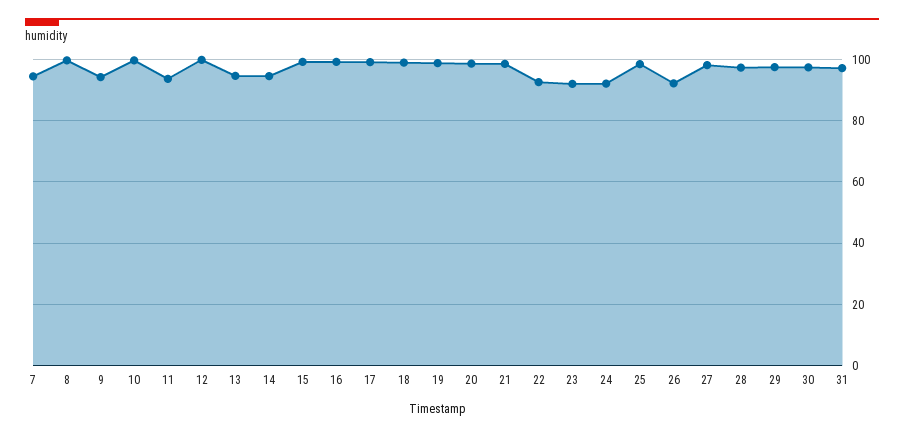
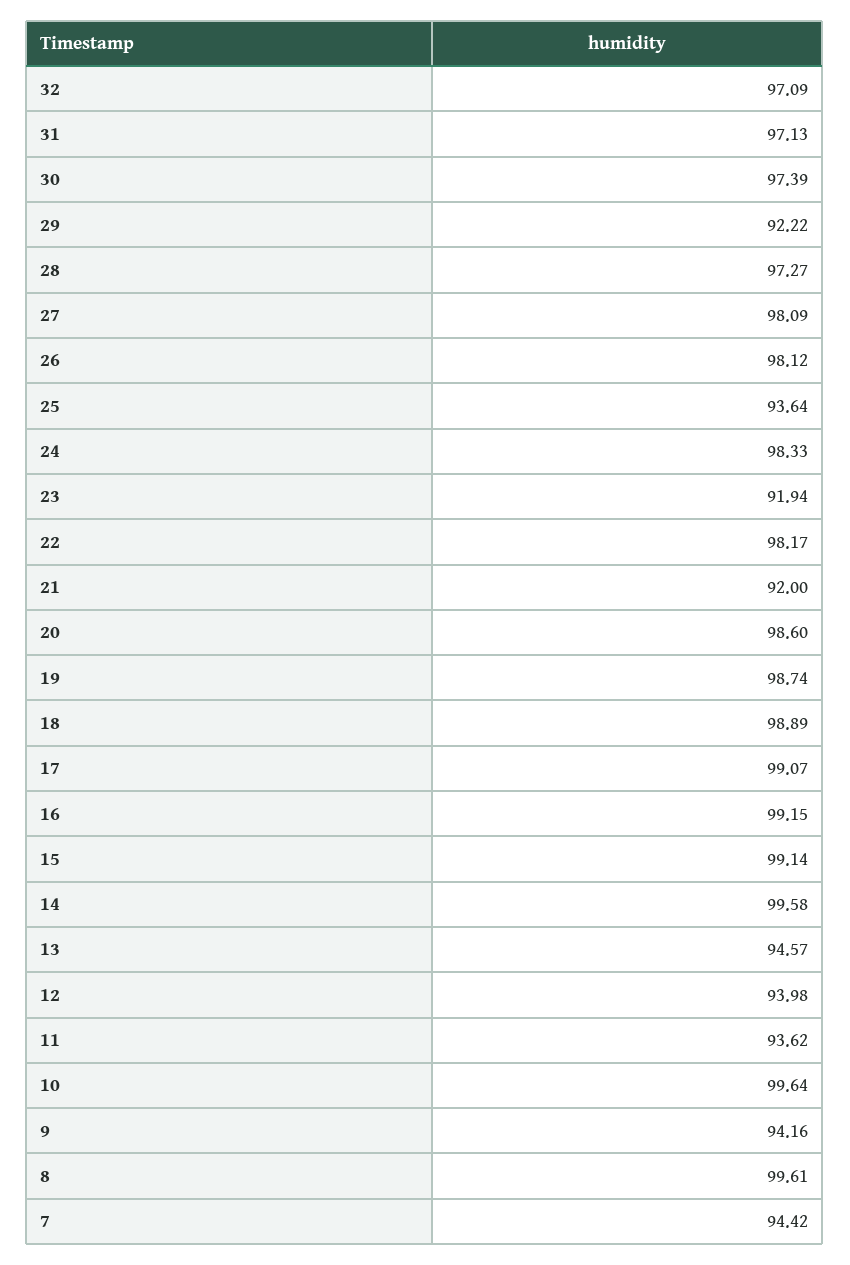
12: 100 -> 93.98
14: 94 -> 99.58
21: 98 -> 92
22: 92 -> 98.17
24: 92 -> 98.33
25: 98 -> 93.64
26: 92 -> 98.12
29: 98 -> 92.22
32: none -> 97.09

